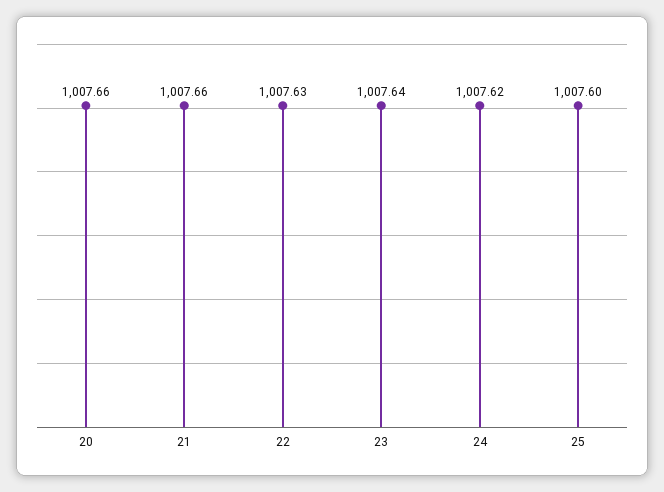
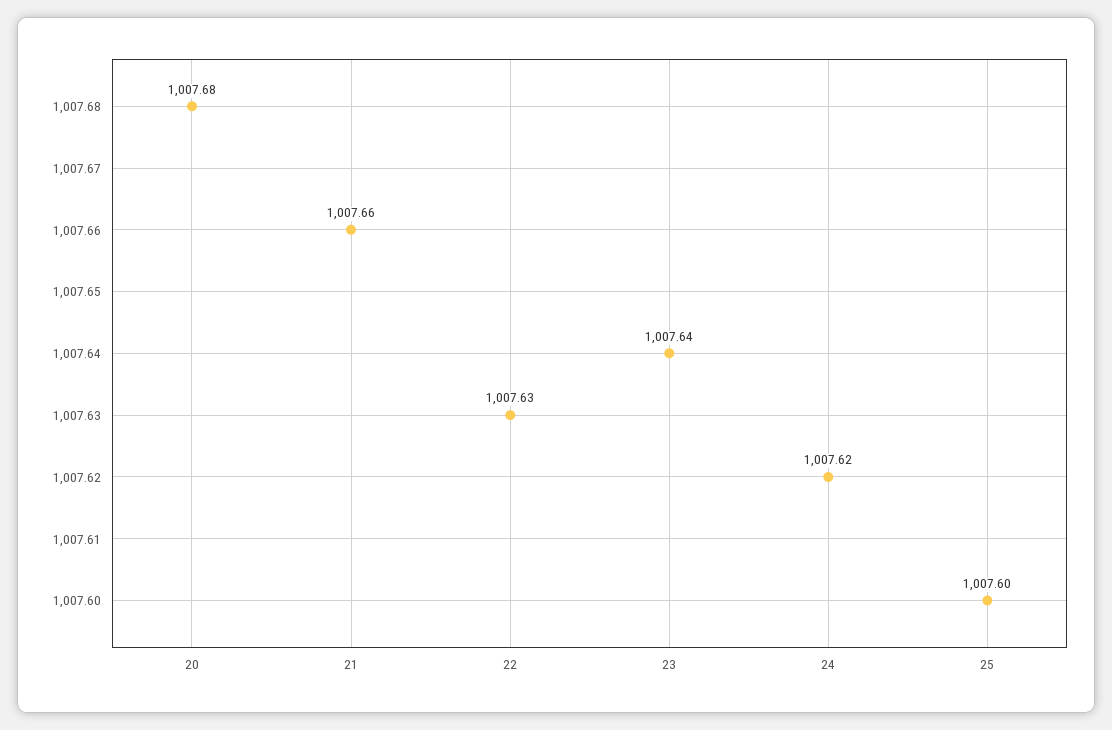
20: 1007.66 -> 1007.68

